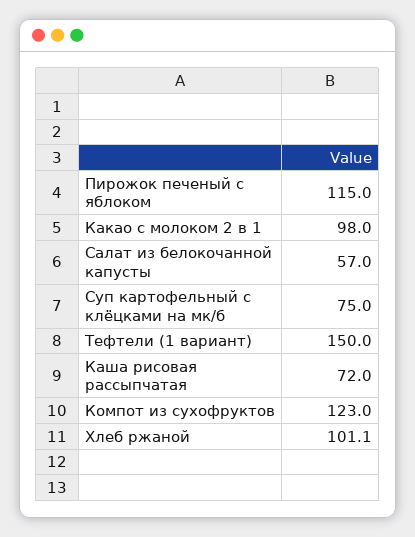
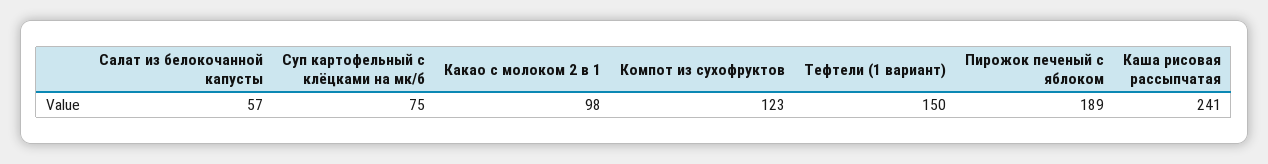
Пирожок печеный с яблоком: 115 -> 189
Каша рисовая рассыпчатая: 72 -> 241
Хлеб ржаной: 101.1 -> none

